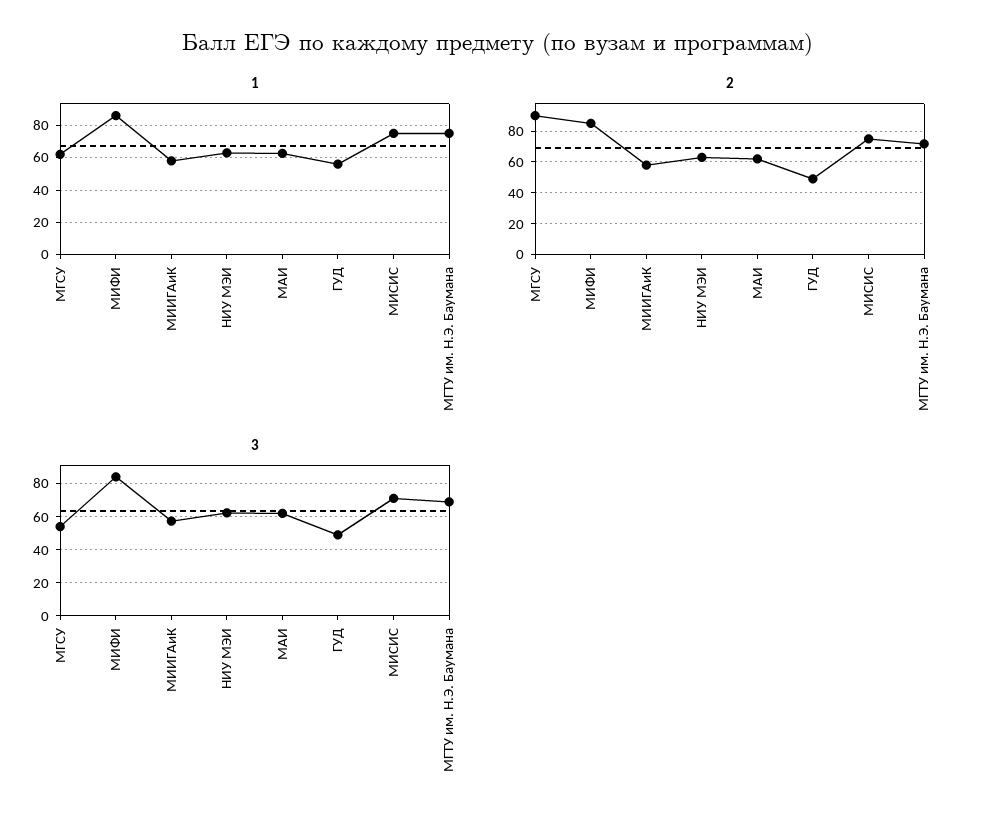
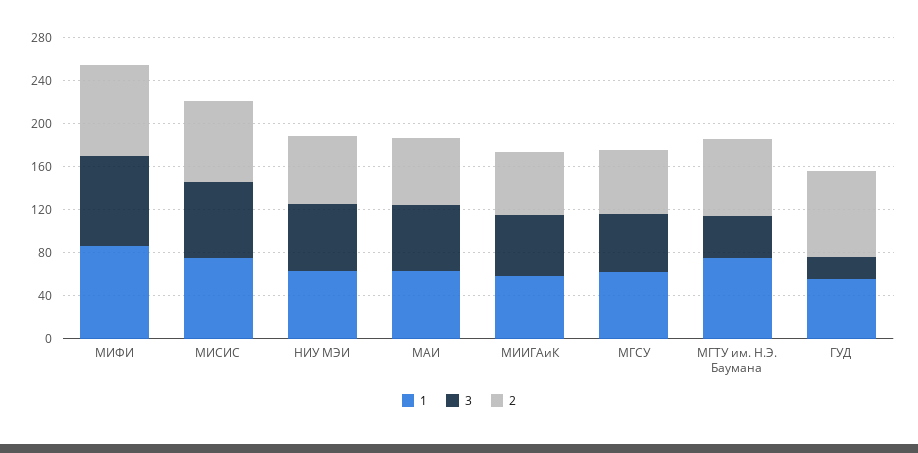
2, МГСУ: 90 -> 60
2, ГУД: 50 -> 80
3, ГУД: 50 -> 20
3, МГТУ им. Н.Э. Баумана: 70 -> 40

